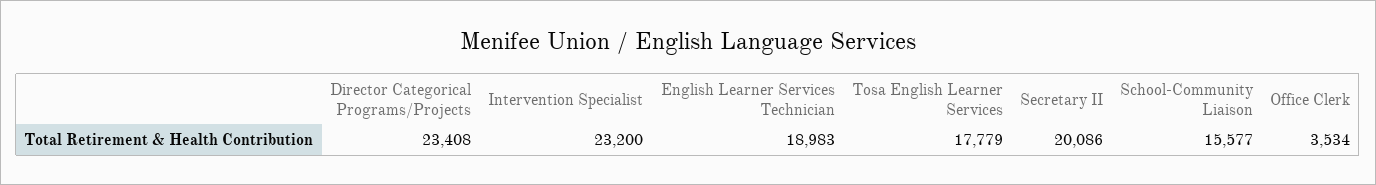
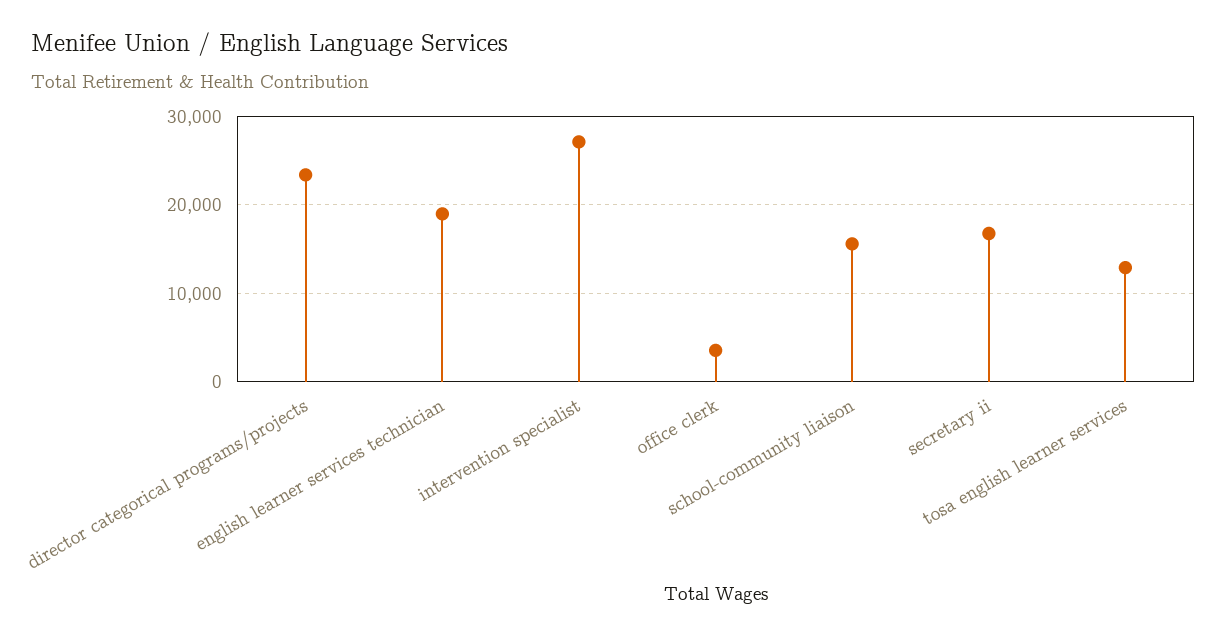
Intervention Specialist: 23200 -> 27000
Tosa English Learner Services: 17779 -> 13000
Secretary II: 20086 -> 17000

